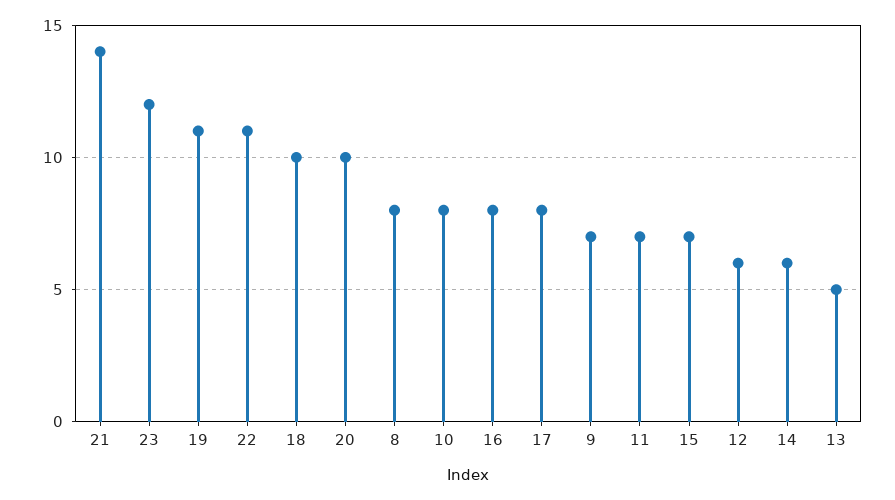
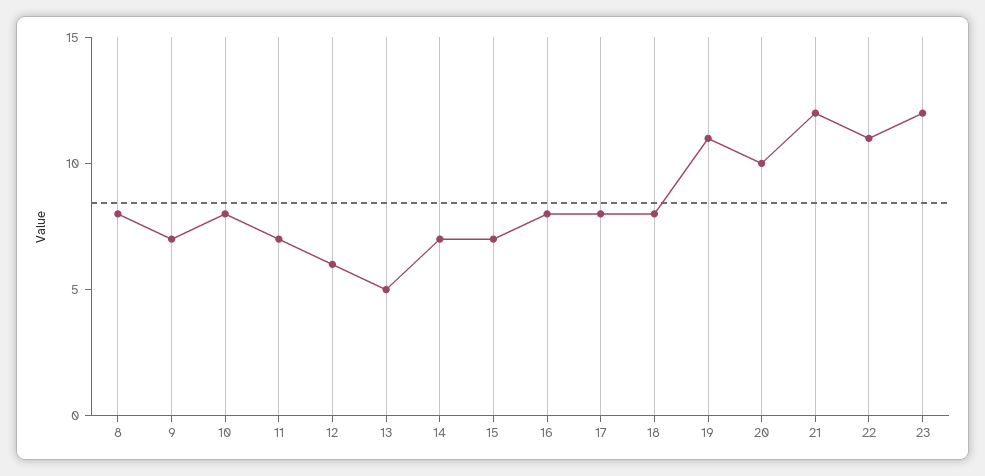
21: 14 -> 12
18: 10 -> 8
14: 6 -> 7

